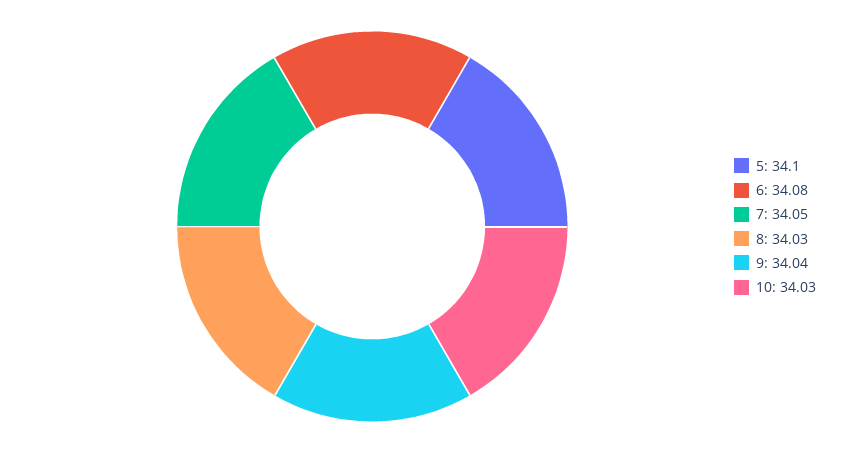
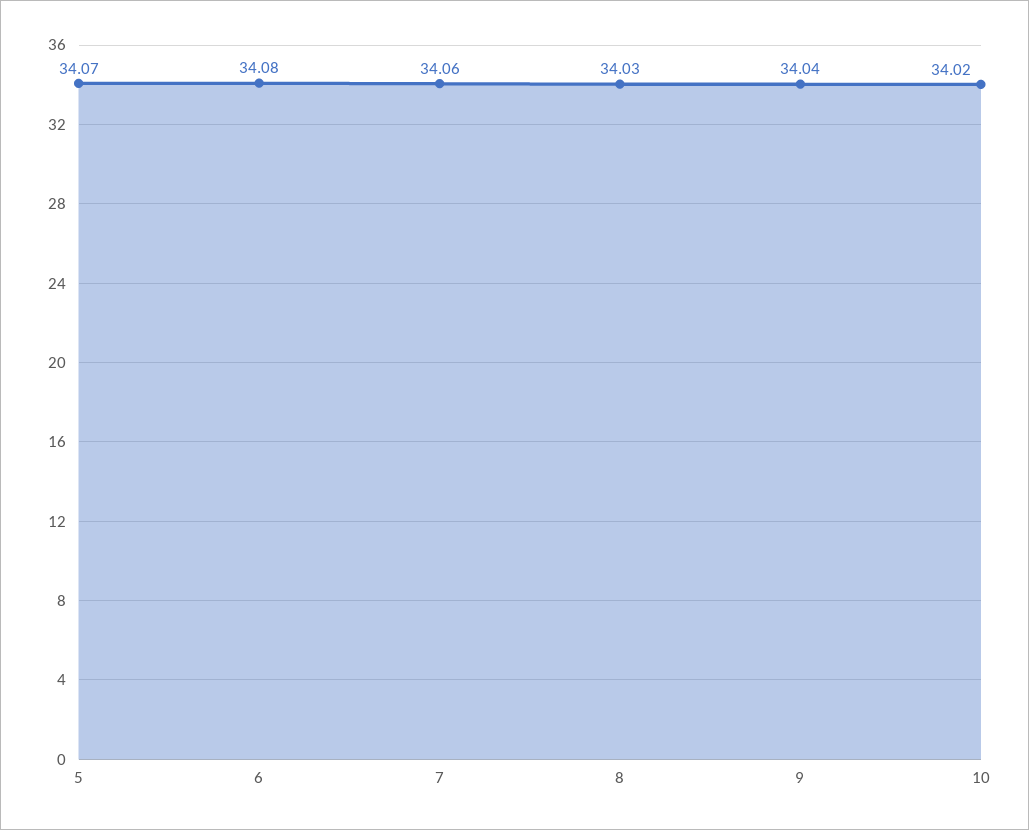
5: 34.1 -> 34.07
7: 34.05 -> 34.06
10: 34.03 -> 34.02

